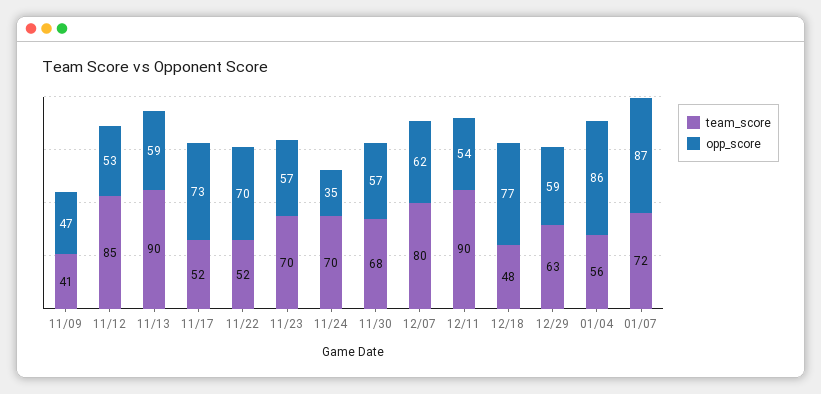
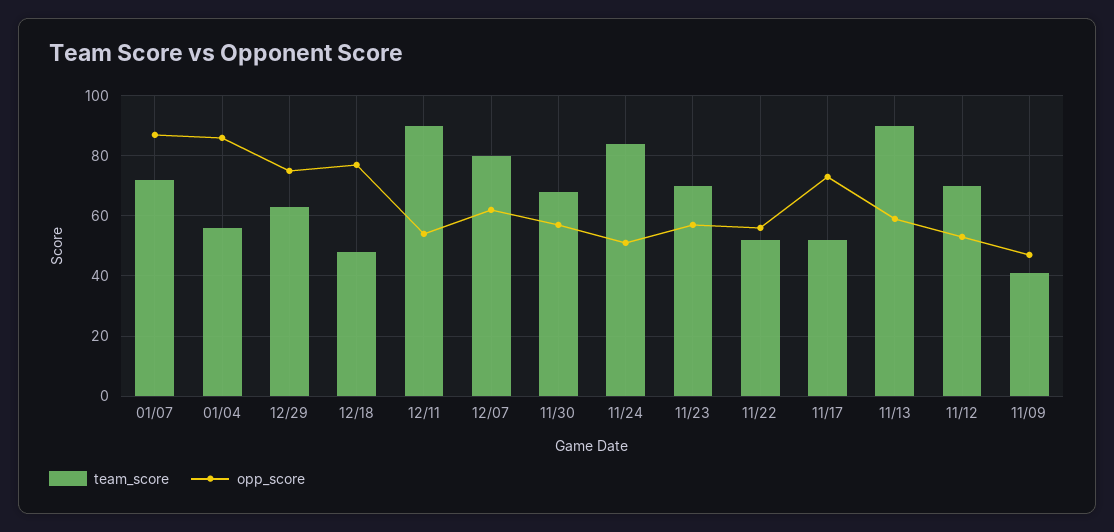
team_score, 11/12: 85 -> 70
opp_score, 11/22: 70 -> 55
team_score, 11/24: 70 -> 85
opp_score, 11/24: 35 -> 50
opp_score, 12/29: 59 -> 75

